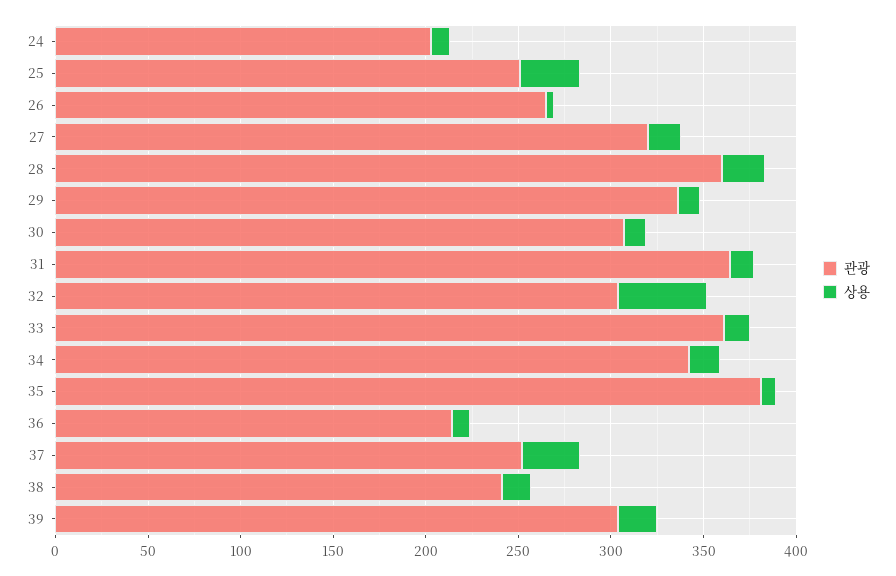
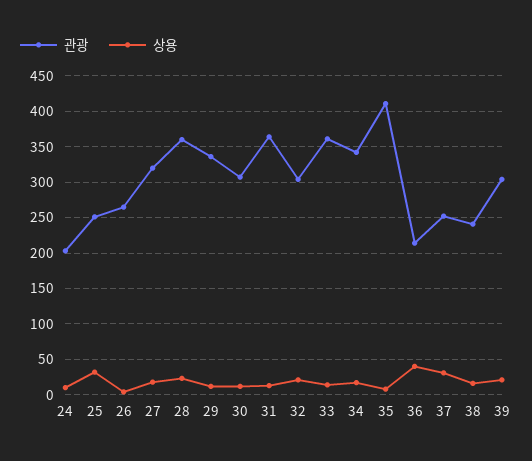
상용, 32: 50 -> 20
관광, 35: 380 -> 410
상용, 36: 10 -> 40

